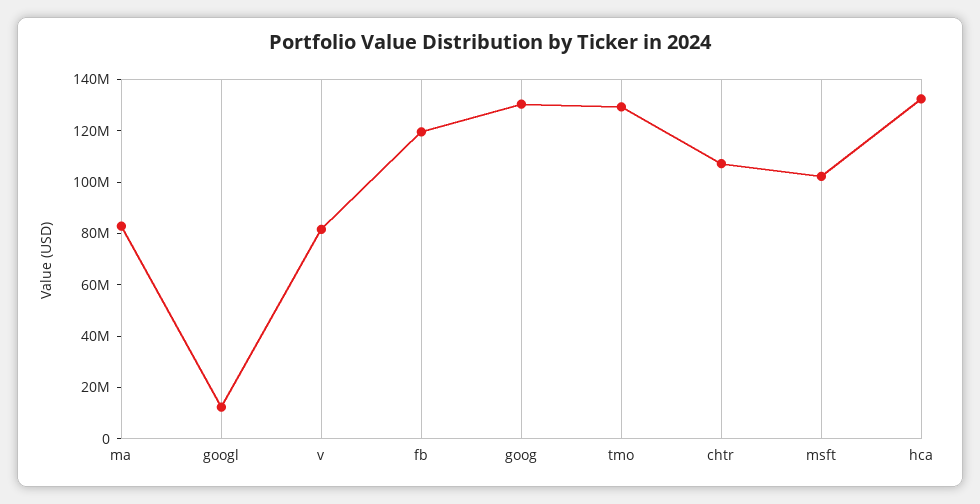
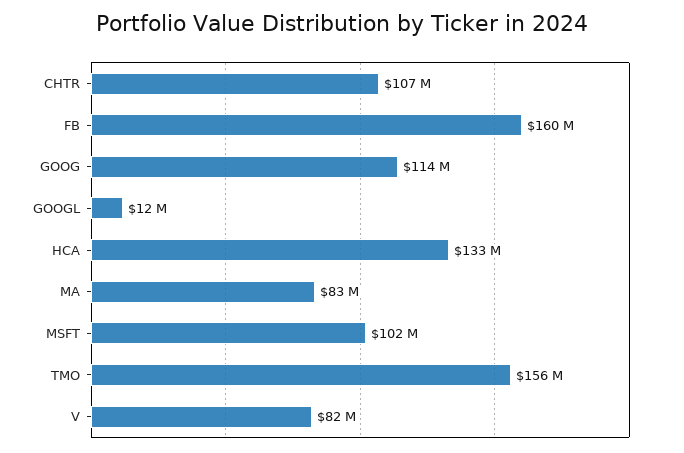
fb: 120000000 -> 160000000
goog: 130000000 -> 114000000
tmo: 130000000 -> 156000000

